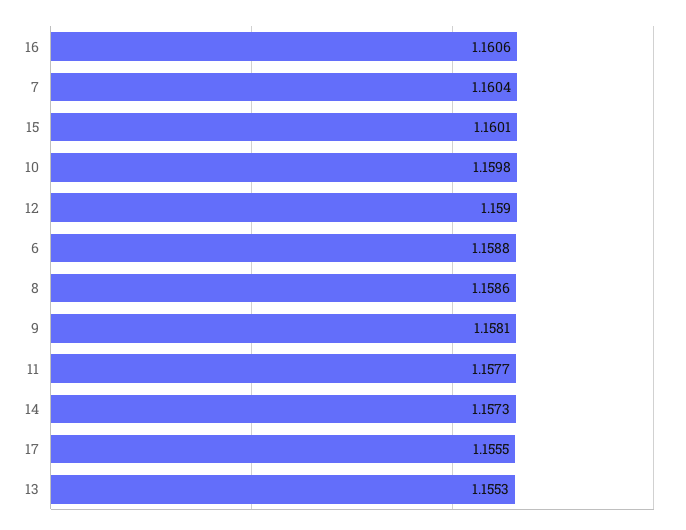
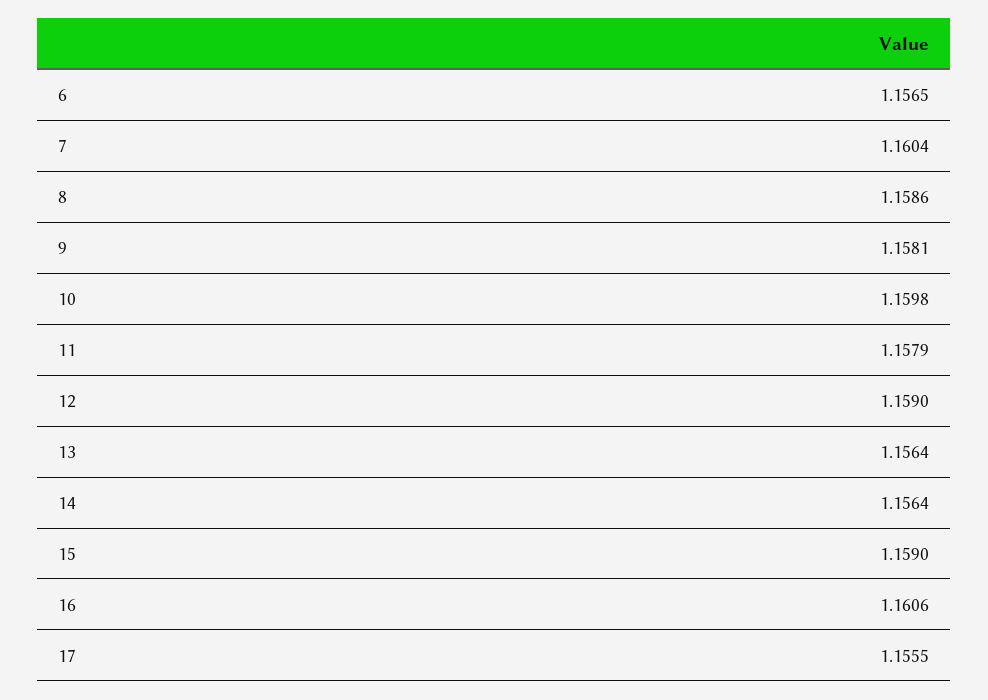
15: 1.1601 -> 1.159
6: 1.1588 -> 1.1565
11: 1.1577 -> 1.1579
14: 1.1573 -> 1.1564
13: 1.1553 -> 1.1564

